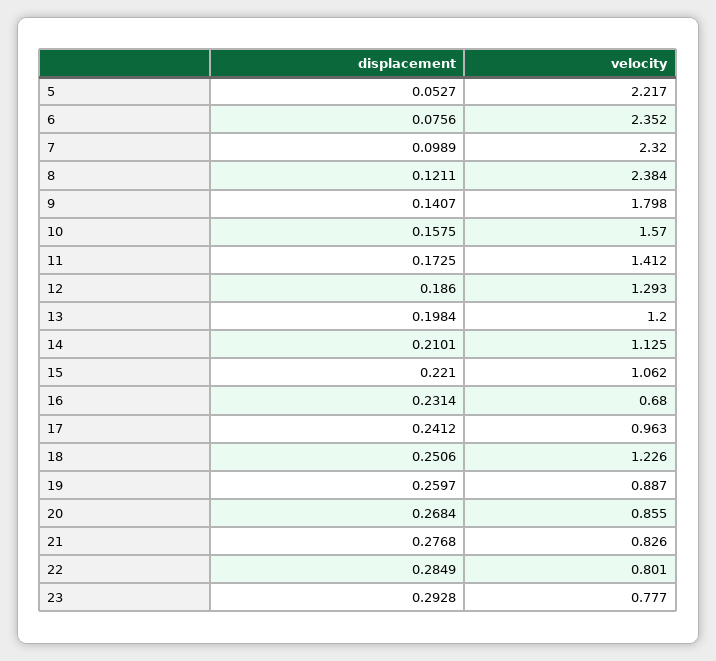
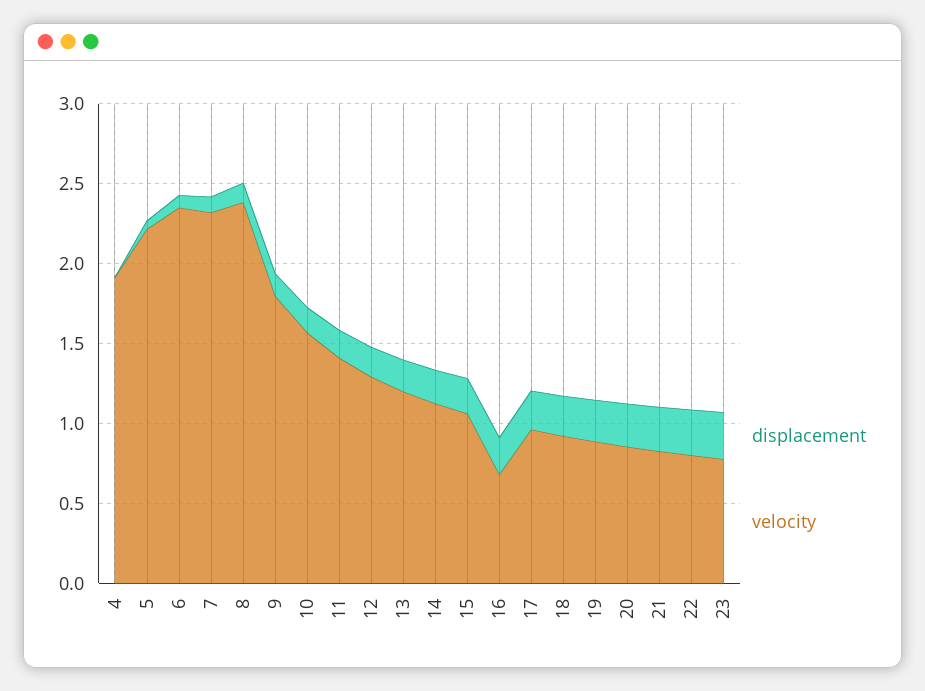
velocity, 18: 1.226 -> 0.9
displacement, 4: none -> 0
velocity, 4: none -> 1.9

